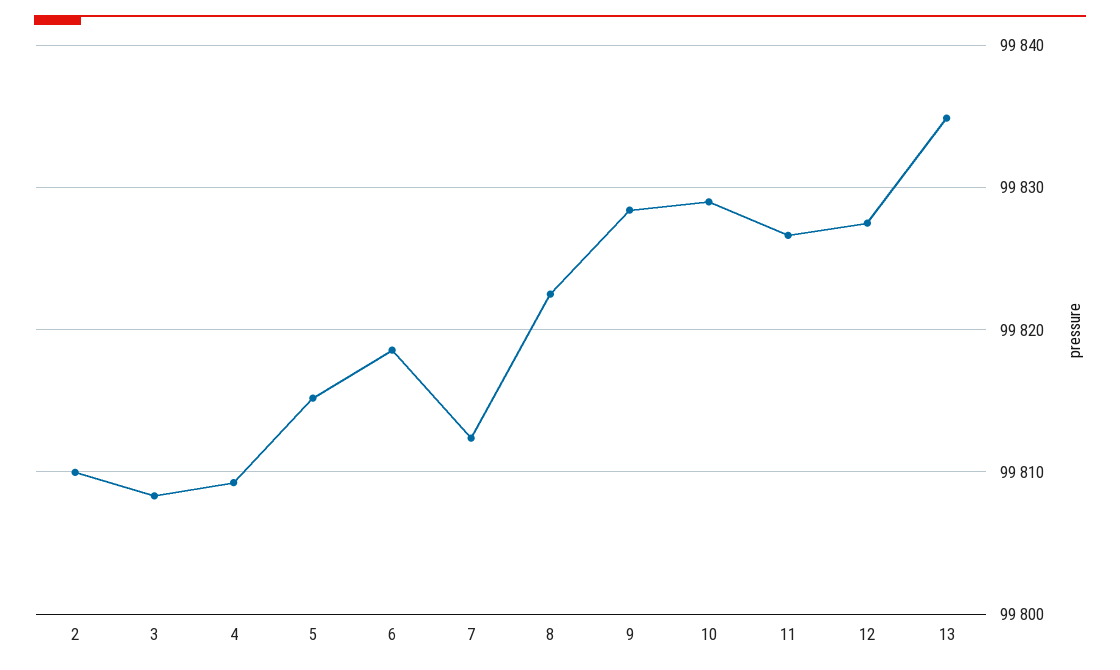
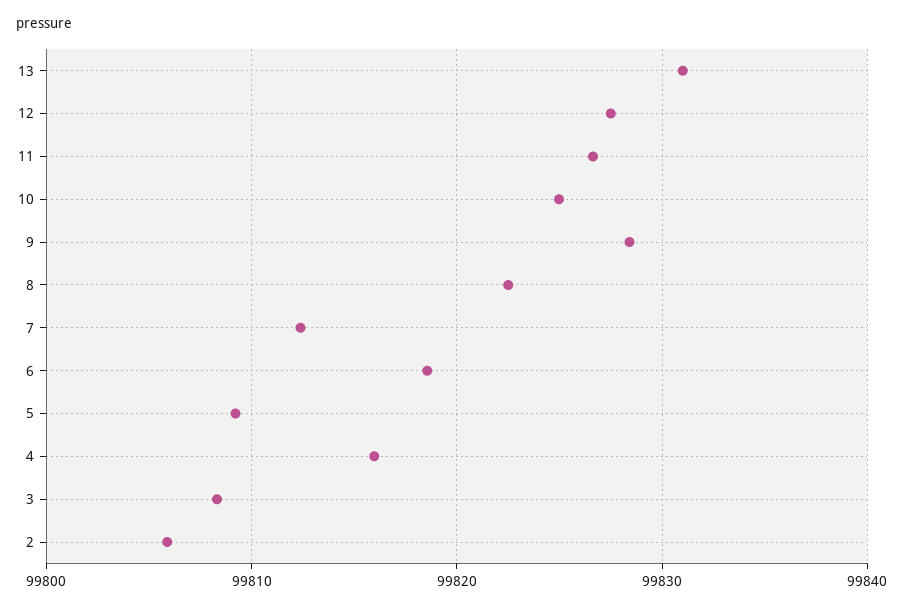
2: 99810 -> 99806
4: 99809 -> 99816
5: 99815 -> 99809
10: 99829 -> 99825
13: 99835 -> 99831

